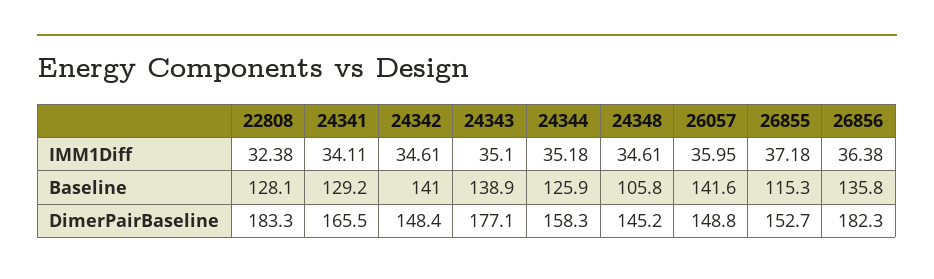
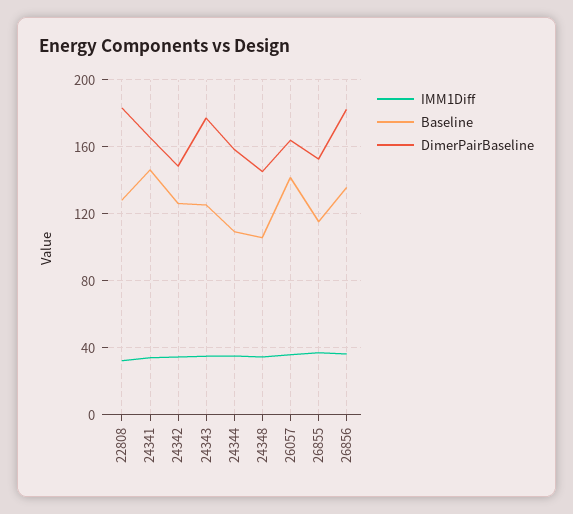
Baseline, 24341: 129.2 -> 145
Baseline, 24342: 141 -> 125
Baseline, 24343: 138.9 -> 125
Baseline, 24344: 125.9 -> 110
DimerPairBaseline, 26057: 148.8 -> 165

